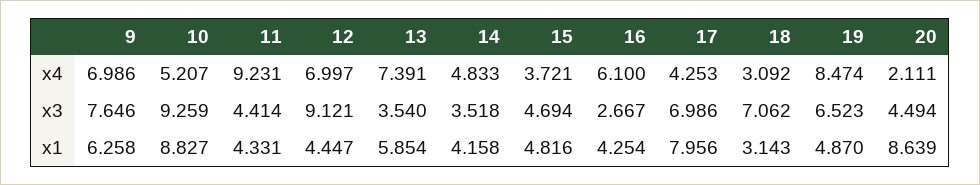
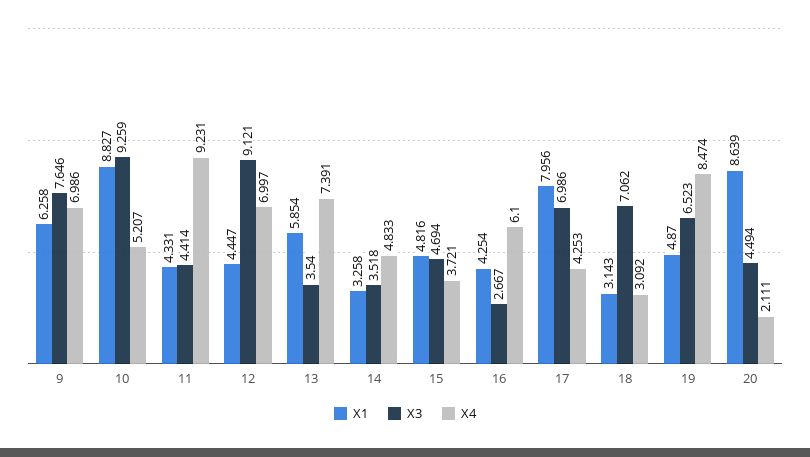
x1, 14: 4.158 -> 3.258

